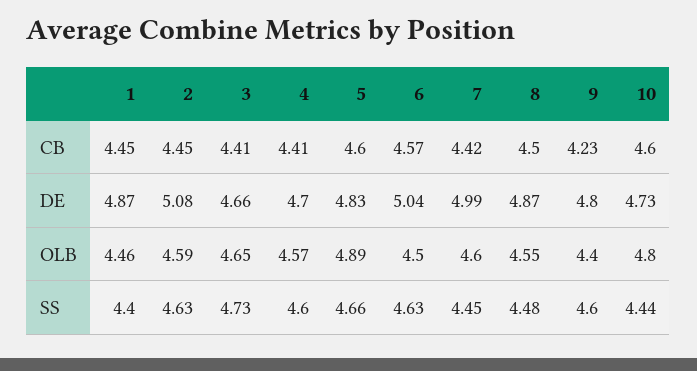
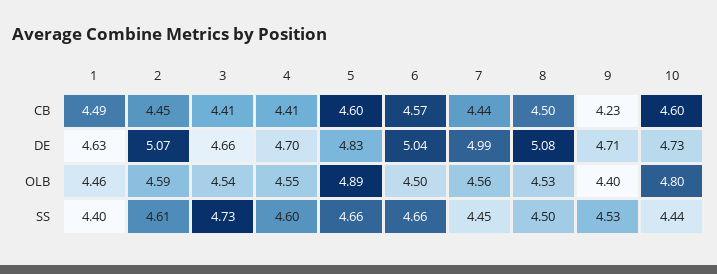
1, CB: 4.45 -> 4.49
7, CB: 4.42 -> 4.44
1, DE: 4.87 -> 4.63
2, DE: 5.08 -> 5.07
8, DE: 4.87 -> 5.08
9, DE: 4.8 -> 4.71
3, OLB: 4.65 -> 4.54
4, OLB: 4.57 -> 4.55
7, OLB: 4.6 -> 4.56
8, OLB: 4.55 -> 4.53
2, SS: 4.63 -> 4.61
6, SS: 4.63 -> 4.66
8, SS: 4.48 -> 4.5
9, SS: 4.6 -> 4.53

